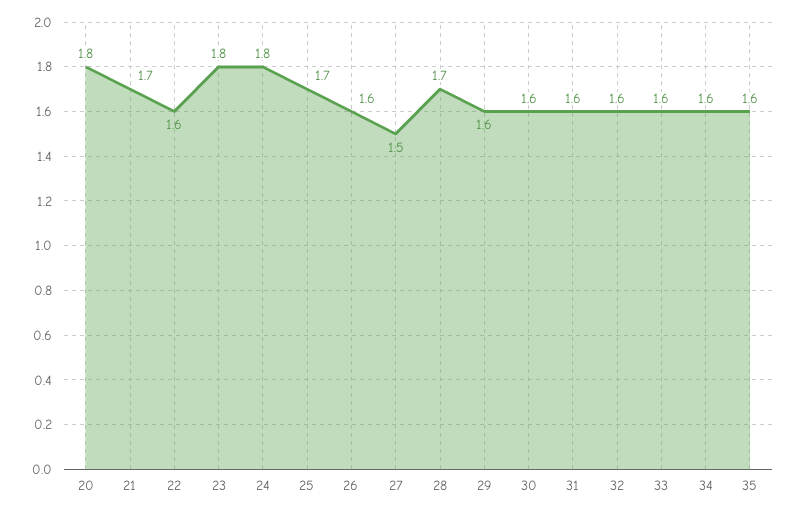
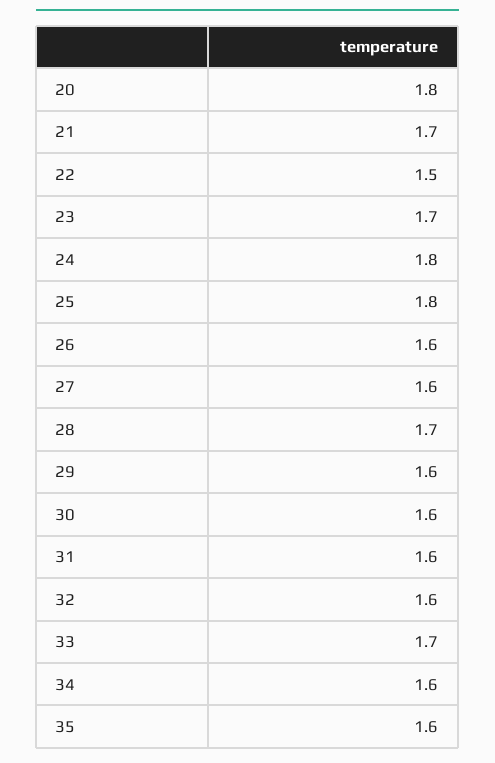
22: 1.6 -> 1.5
23: 1.8 -> 1.7
25: 1.7 -> 1.8
27: 1.5 -> 1.6
33: 1.6 -> 1.7

